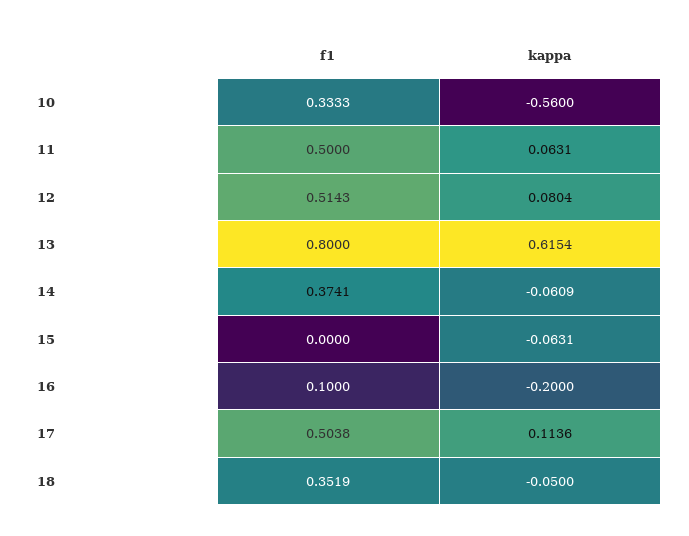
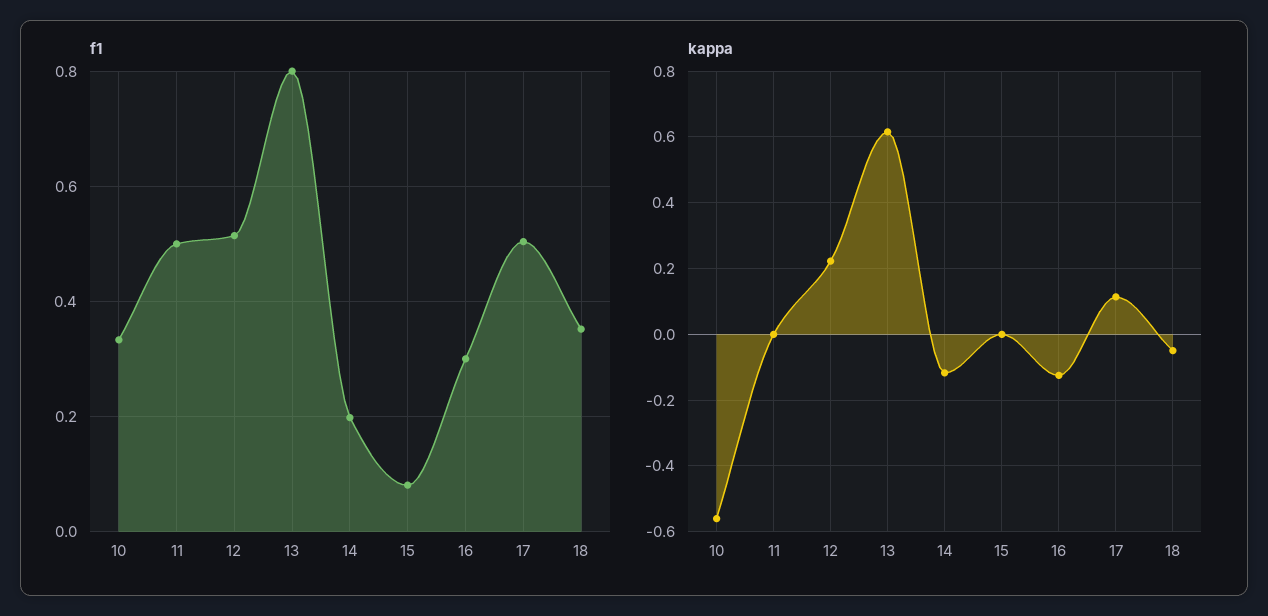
kappa, 11: 0.0631 -> 0
kappa, 12: 0.0804 -> 0.22
f1, 14: 0.3741 -> 0.2
kappa, 14: -0.0609 -> -0.12
f1, 15: 0 -> 0.08
kappa, 15: -0.0631 -> 0
f1, 16: 0.1 -> 0.3
kappa, 16: -0.2 -> -0.12

